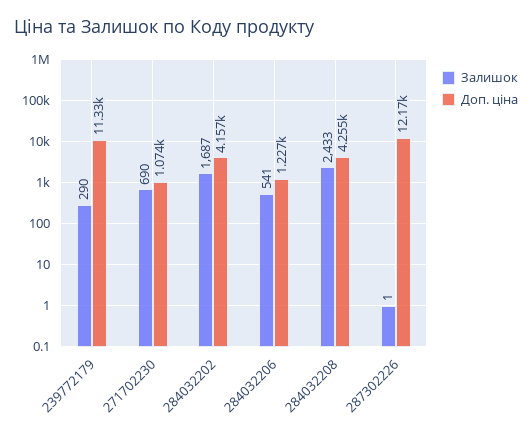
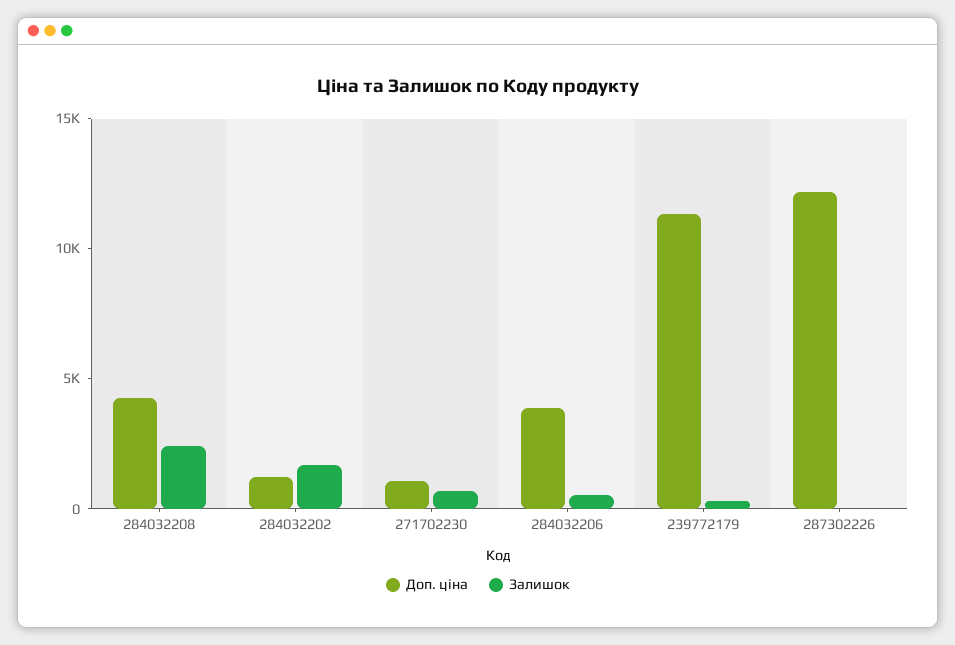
Доп. ціна, 284032202: 4157 -> 1000
Доп. ціна, 284032206: 1227 -> 4000

